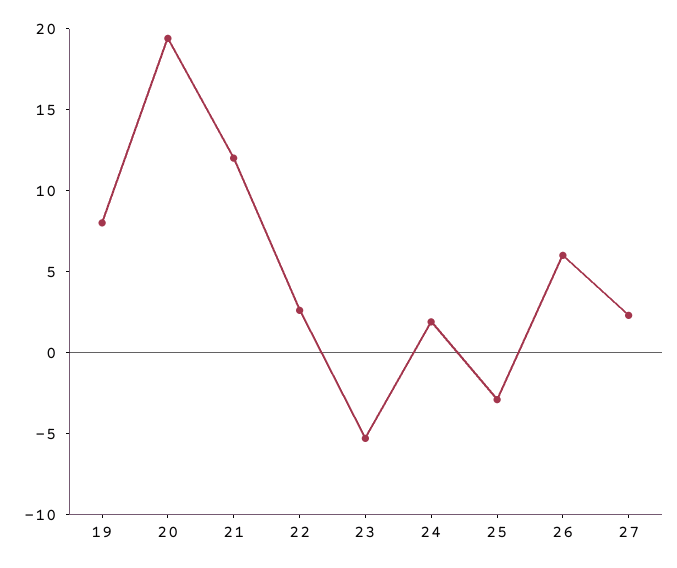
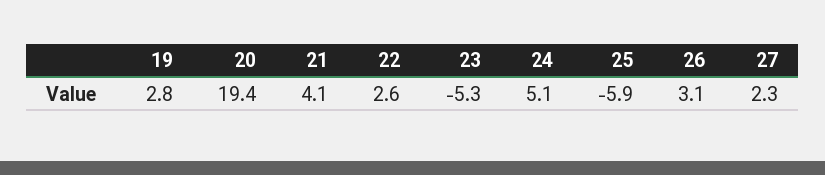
19: 8 -> 2.8
21: 12 -> 4.1
24: 2 -> 5.1
25: -3 -> -5.9
26: 6 -> 3.1

